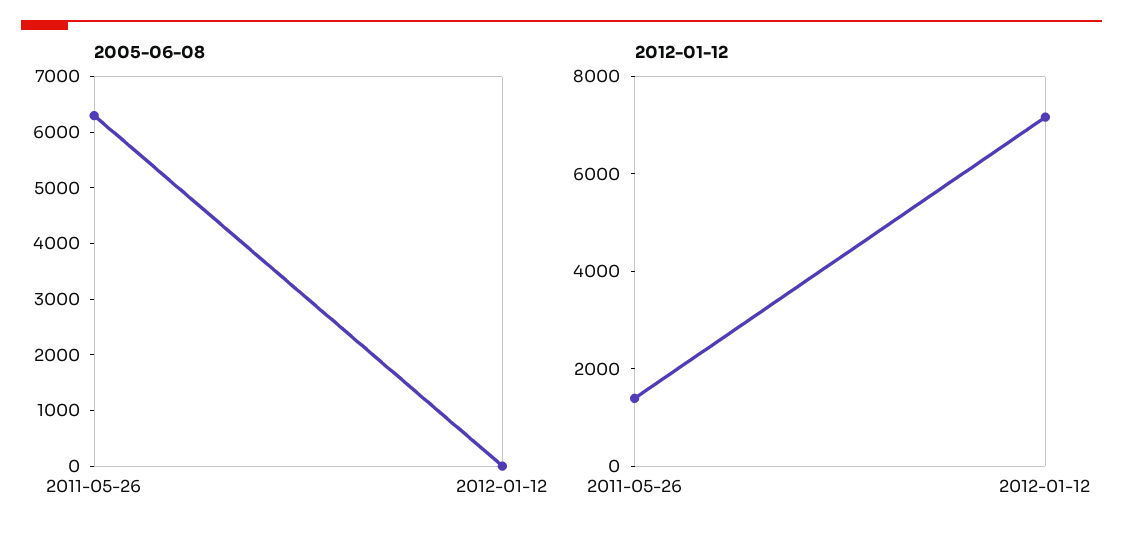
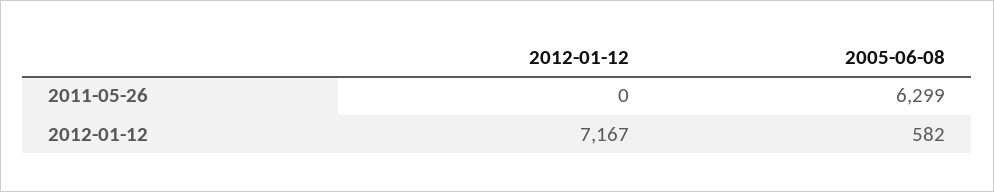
2005-06-08, 2012-01-12: 0 -> 582
2012-01-12, 2011-05-26: 1500 -> 0

